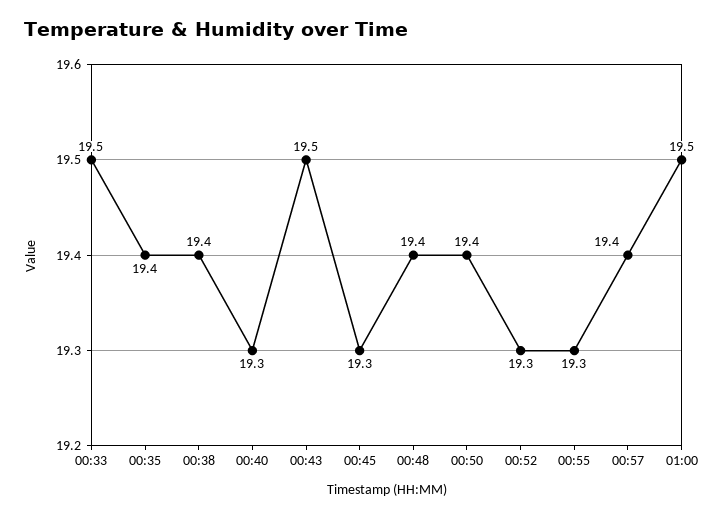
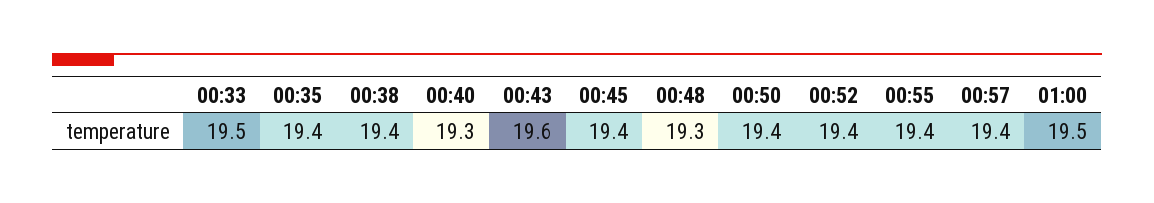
00:43: 19.5 -> 19.6
00:45: 19.3 -> 19.4
00:48: 19.4 -> 19.3
00:52: 19.3 -> 19.4
00:55: 19.3 -> 19.4

